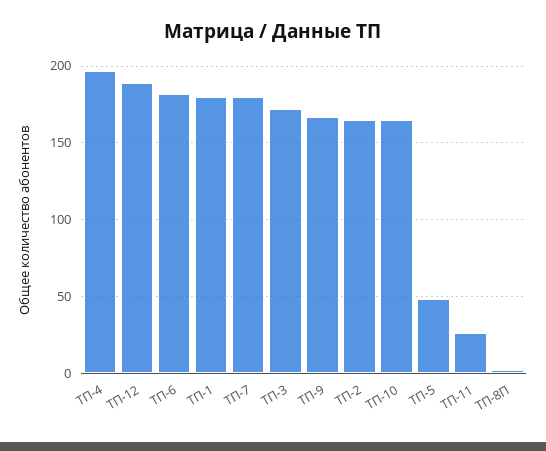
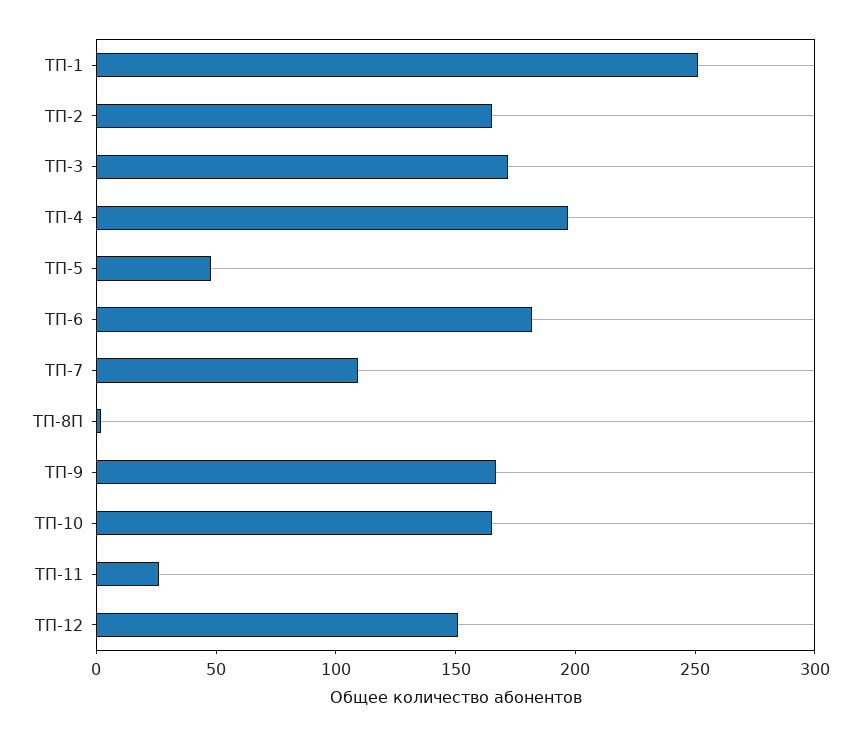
ТП-12: 190 -> 150
ТП-1: 180 -> 250
ТП-7: 180 -> 110

